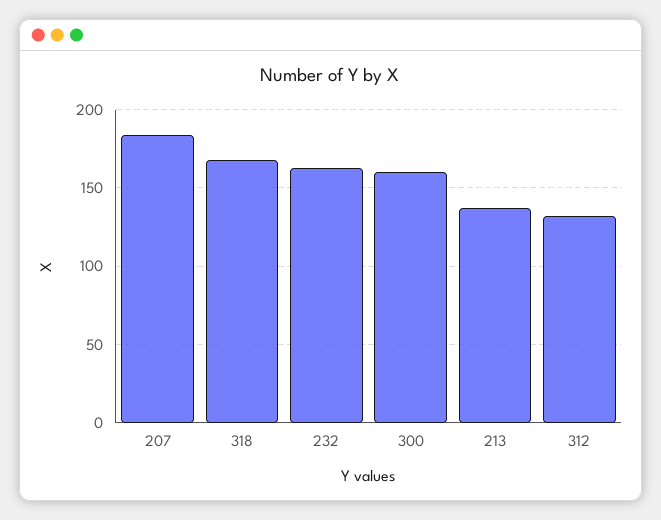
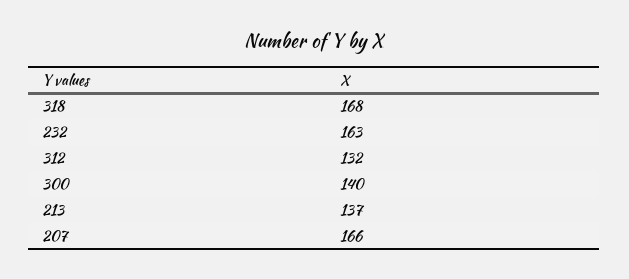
207: 185 -> 166
300: 160 -> 140

